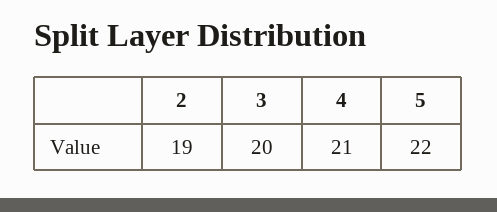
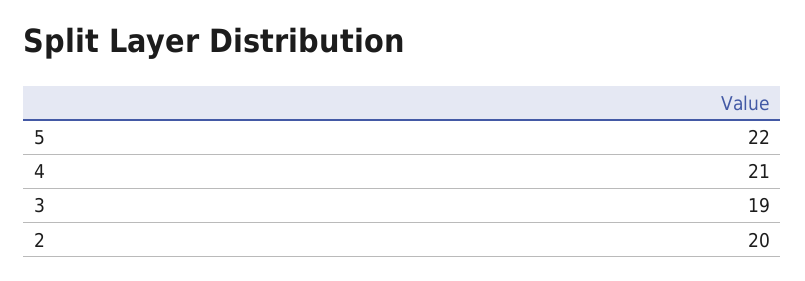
2: 19 -> 20
3: 20 -> 19

